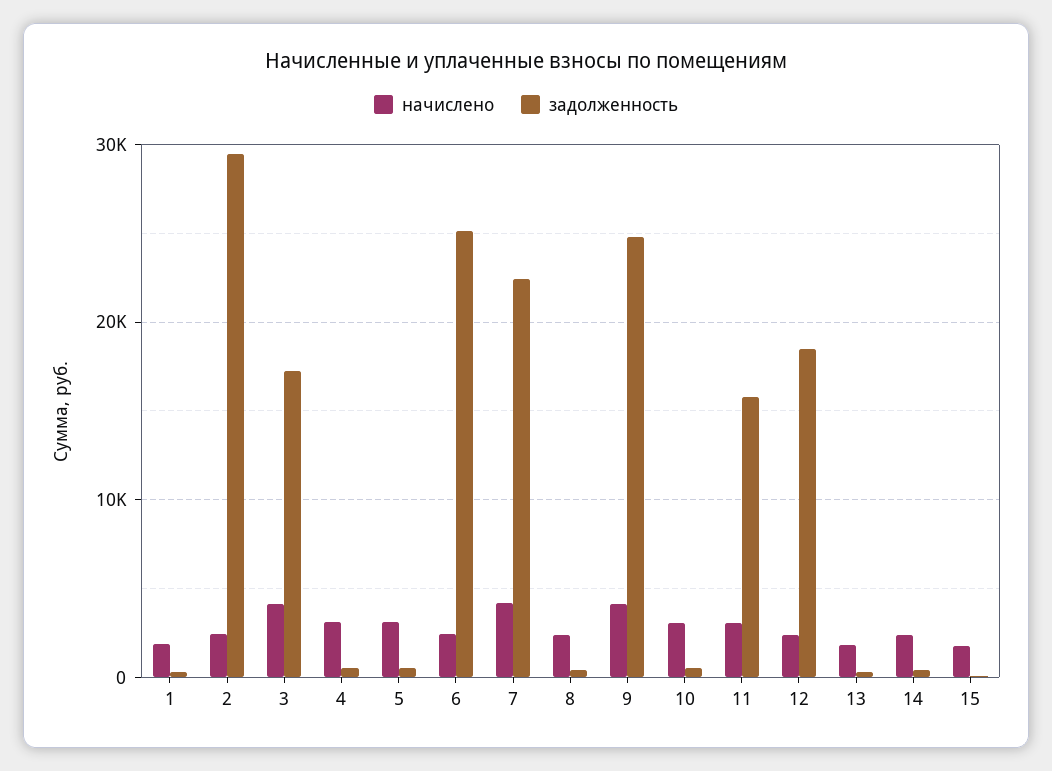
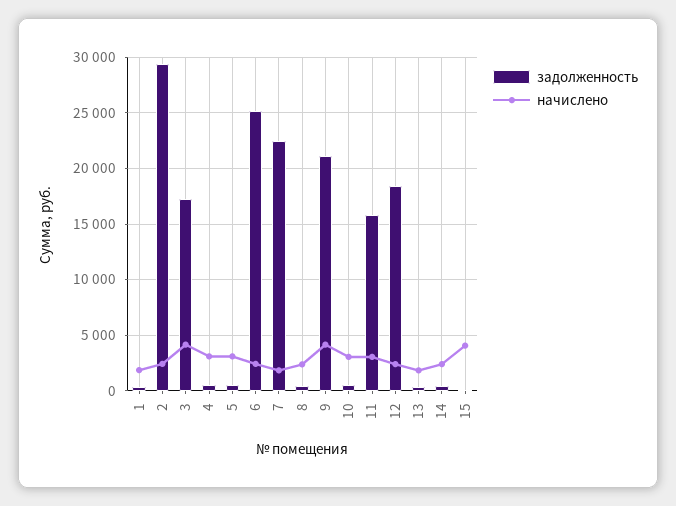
начислено, 7: 4000 -> 2000
задолженность, 9: 25000 -> 21000
начислено, 15: 2000 -> 4000

